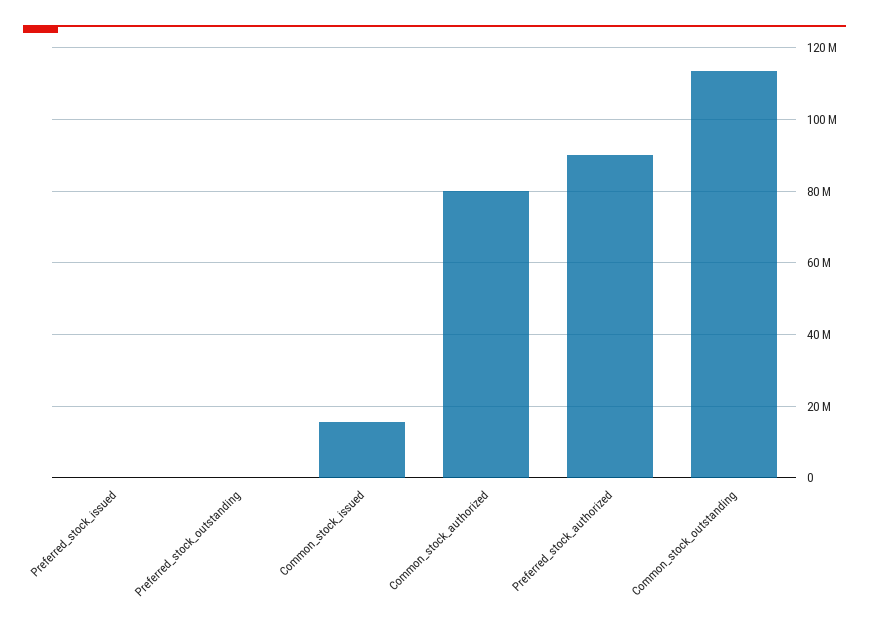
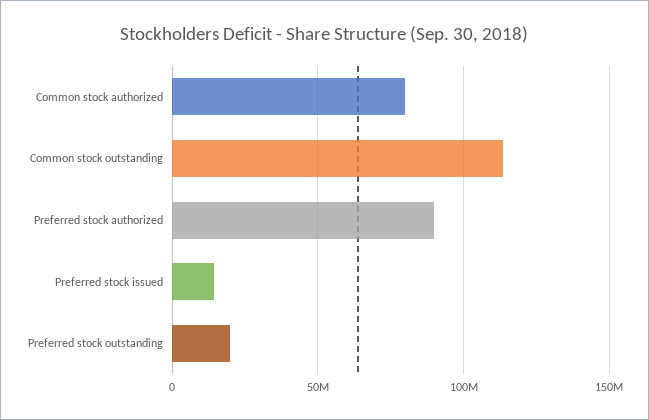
Preferred_stock_issued: 0 -> 15000000
Preferred_stock_outstanding: 0 -> 20000000
Common_stock_issued: 16000000 -> none

